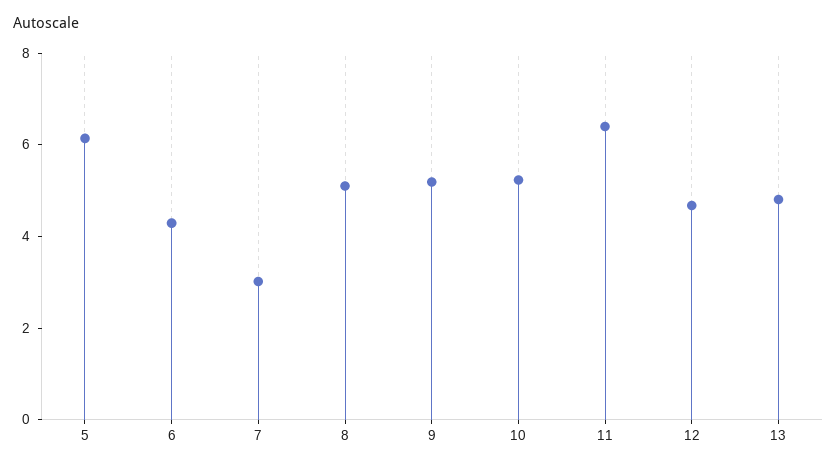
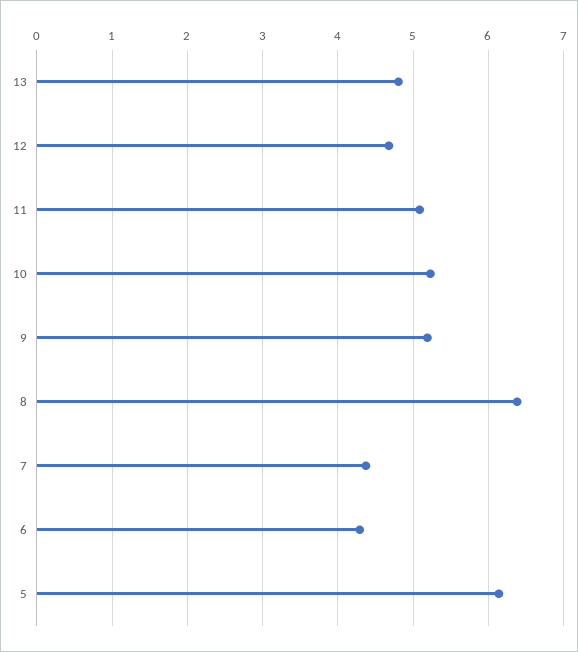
7: 3 -> 4.4
8: 5 -> 6.4
11: 6.5 -> 5.1

